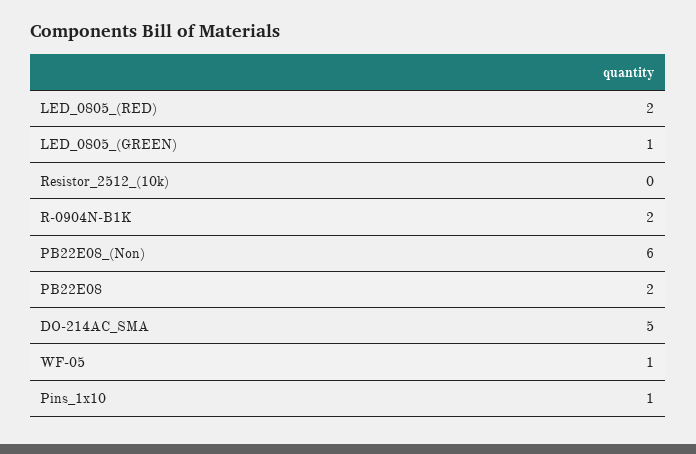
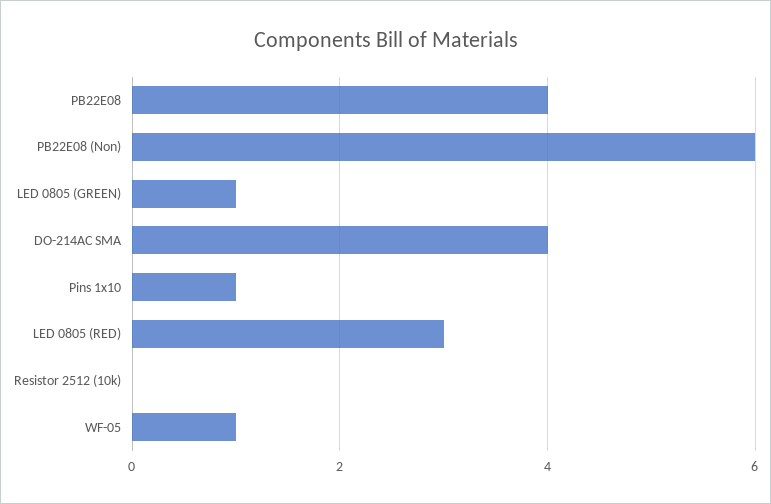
LED_0805_(RED): 2 -> 3
R-0904N-B1K: 2 -> none
PB22E08: 2 -> 4
DO-214AC_SMA: 5 -> 4

